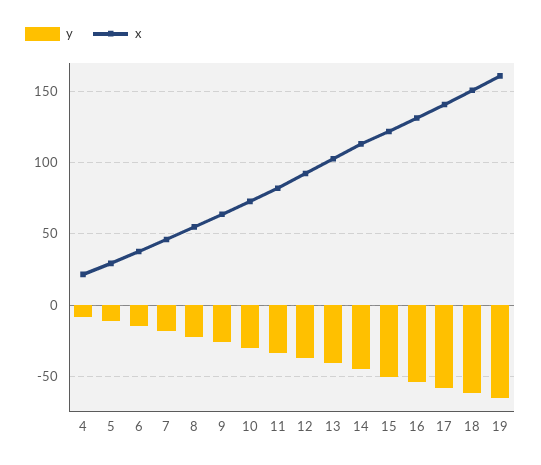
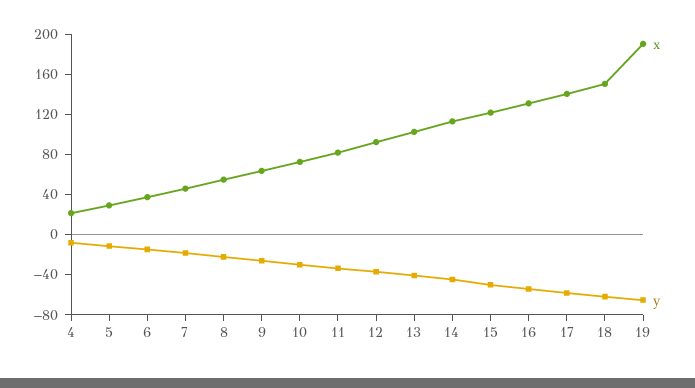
x, 19: 160 -> 190

